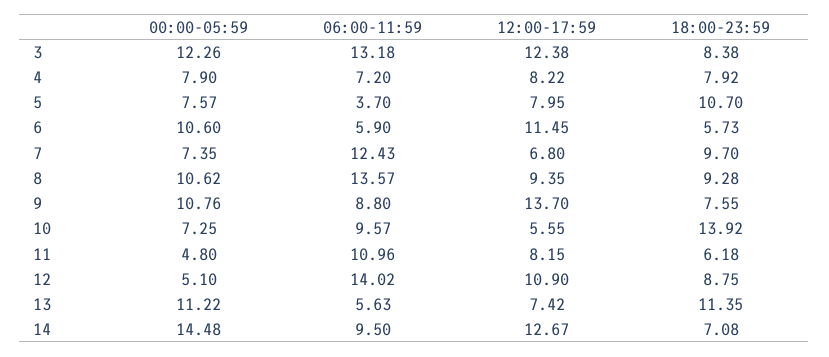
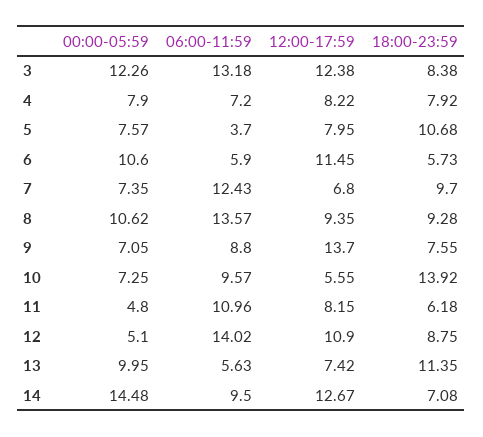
18:00-23:59, 5: 10.7 -> 10.68
00:00-05:59, 9: 10.76 -> 7.05
00:00-05:59, 13: 11.22 -> 9.95

